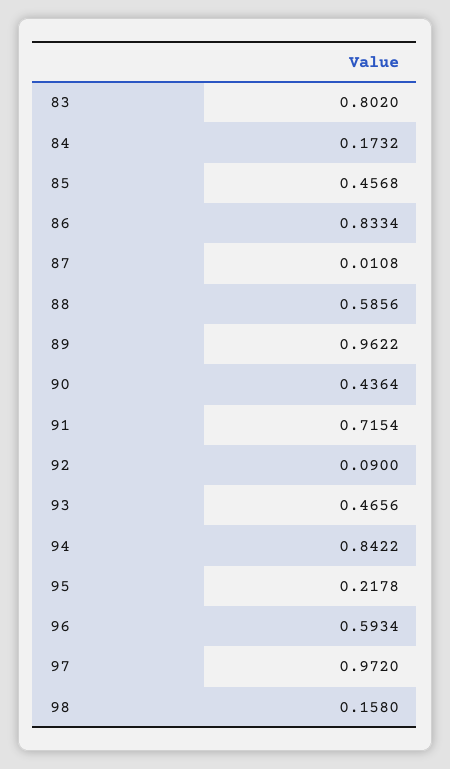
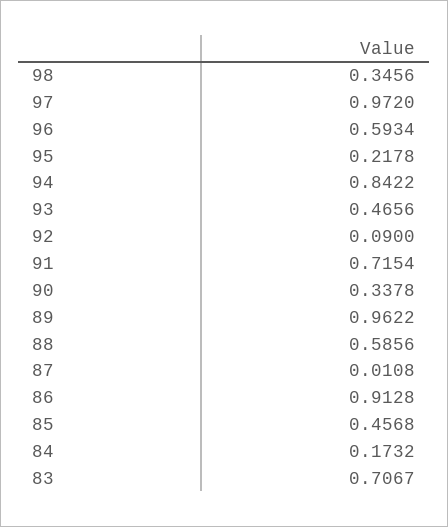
83: 0.802 -> 0.7067
86: 0.8334 -> 0.9128
90: 0.4364 -> 0.3378
98: 0.158 -> 0.3456

